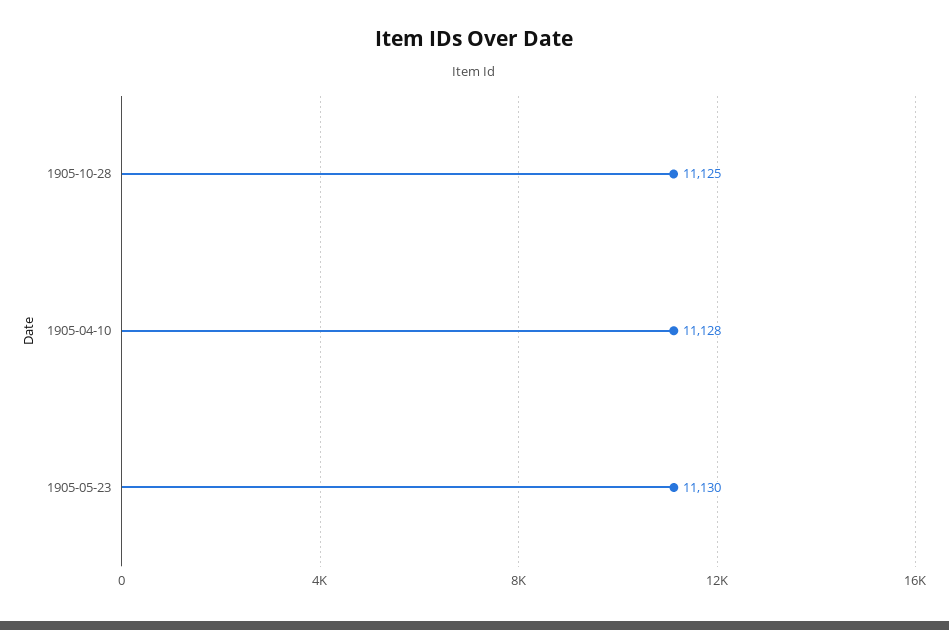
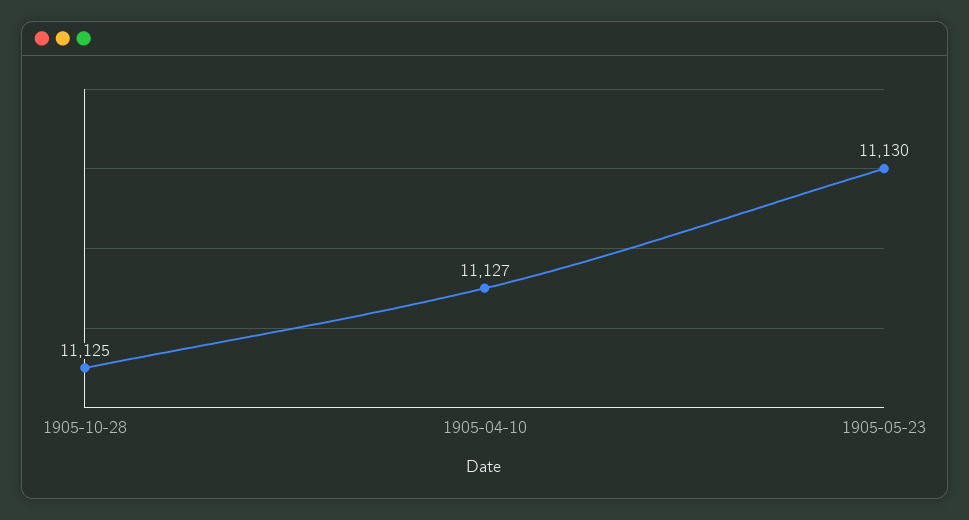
1905-04-10: 11128 -> 11127

